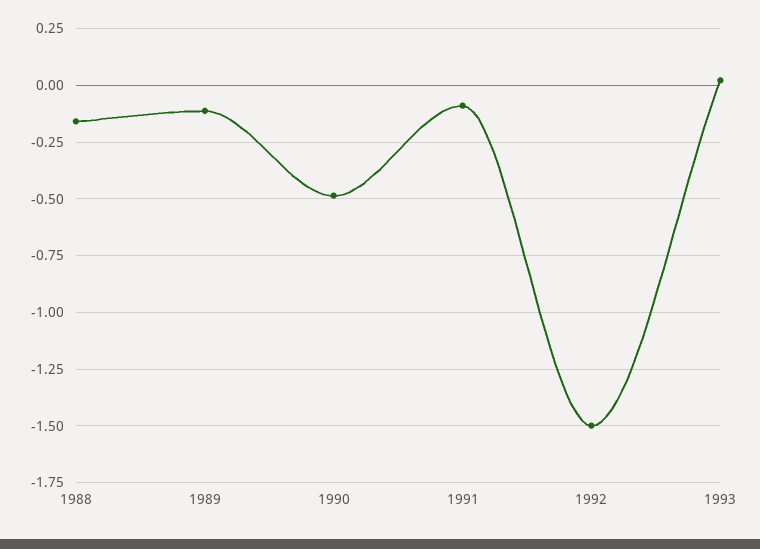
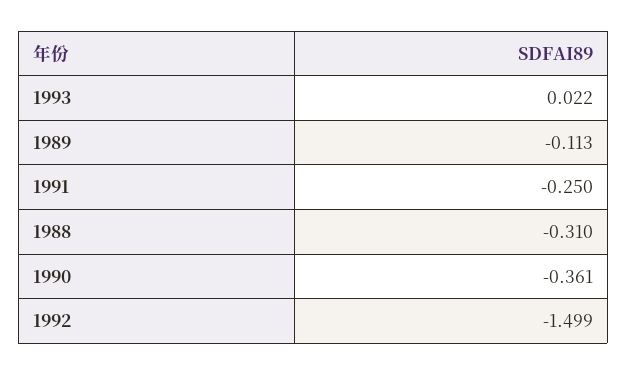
1988: -0.15 -> -0.31
1990: -0.5 -> -0.361
1991: -0.1 -> -0.25

